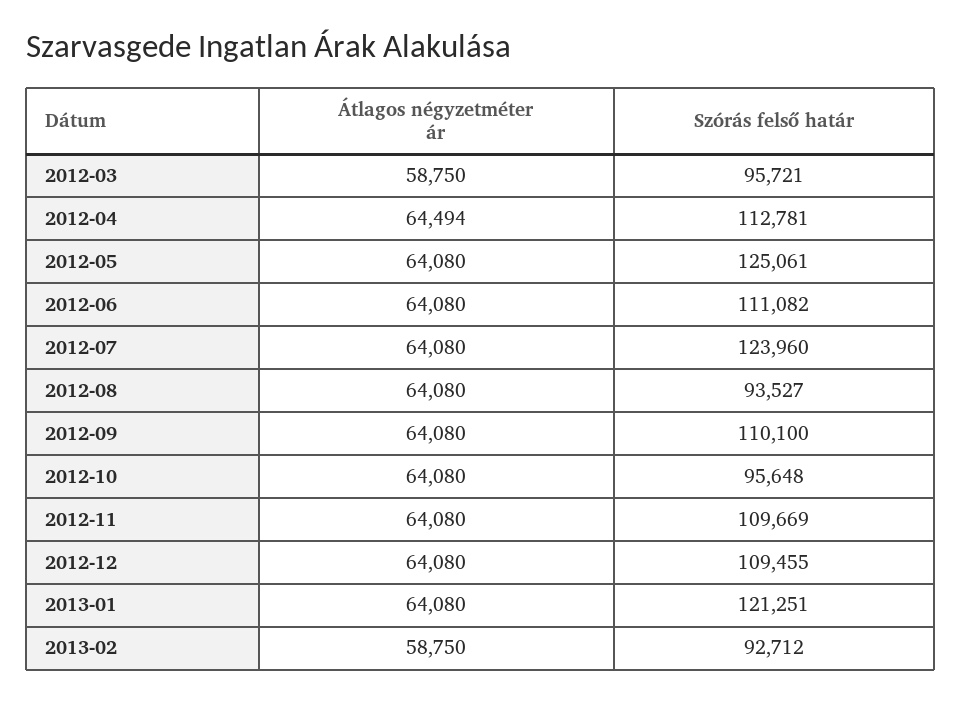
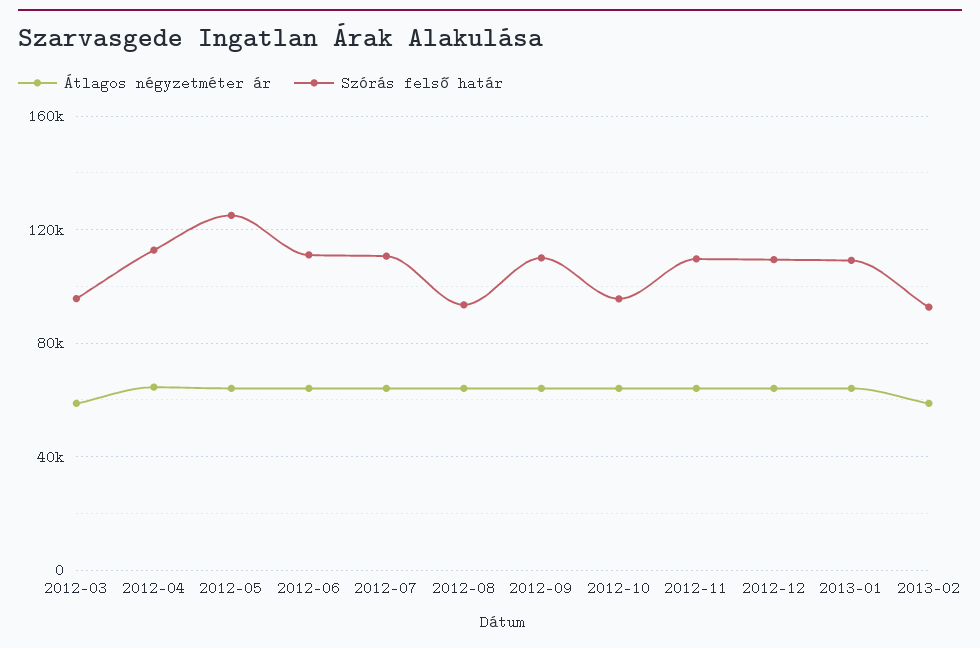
Szórás felső határ, 2012-07: 123960 -> 110000
Szórás felső határ, 2013-01: 121251 -> 110000

